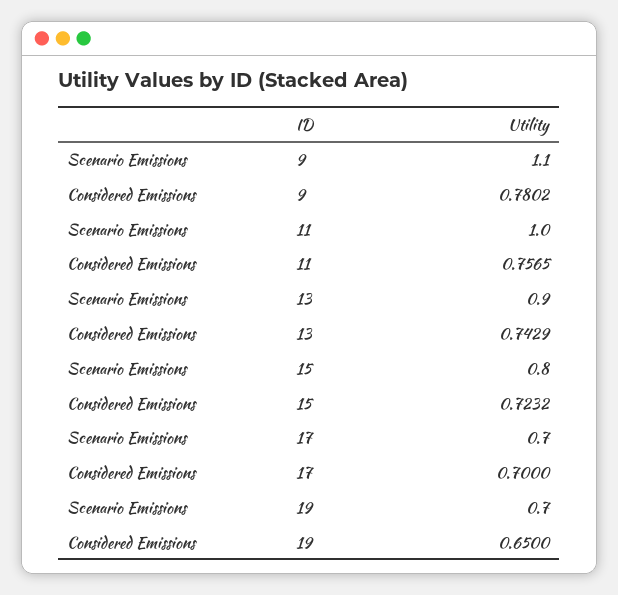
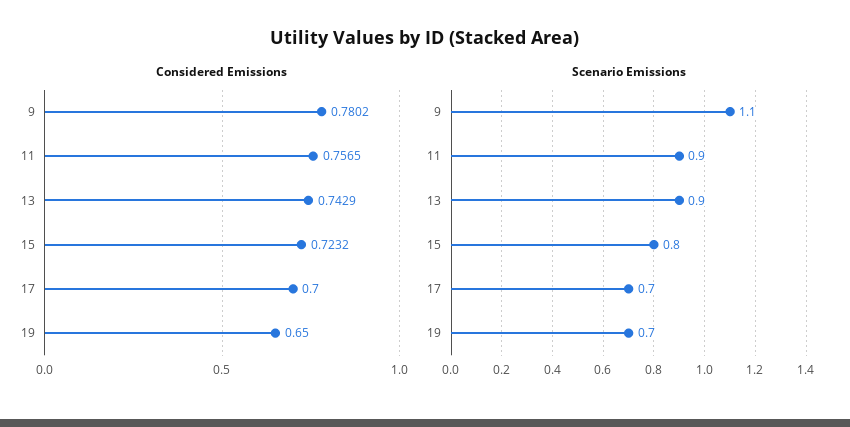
Scenario Emissions, 11: 1 -> 0.9

